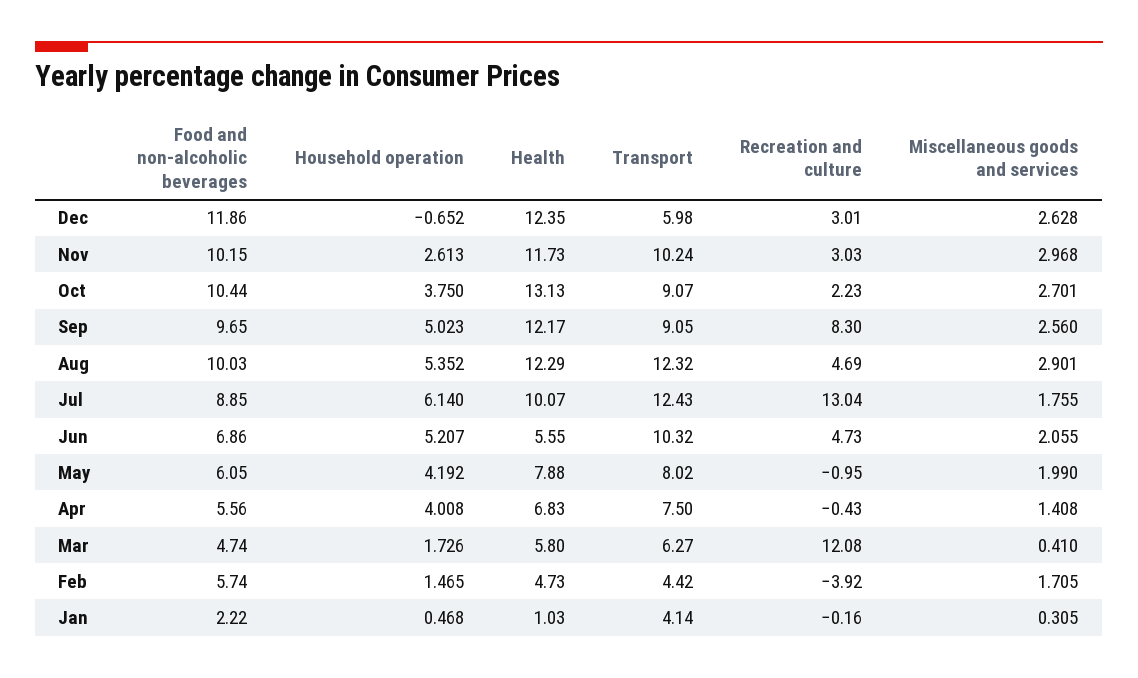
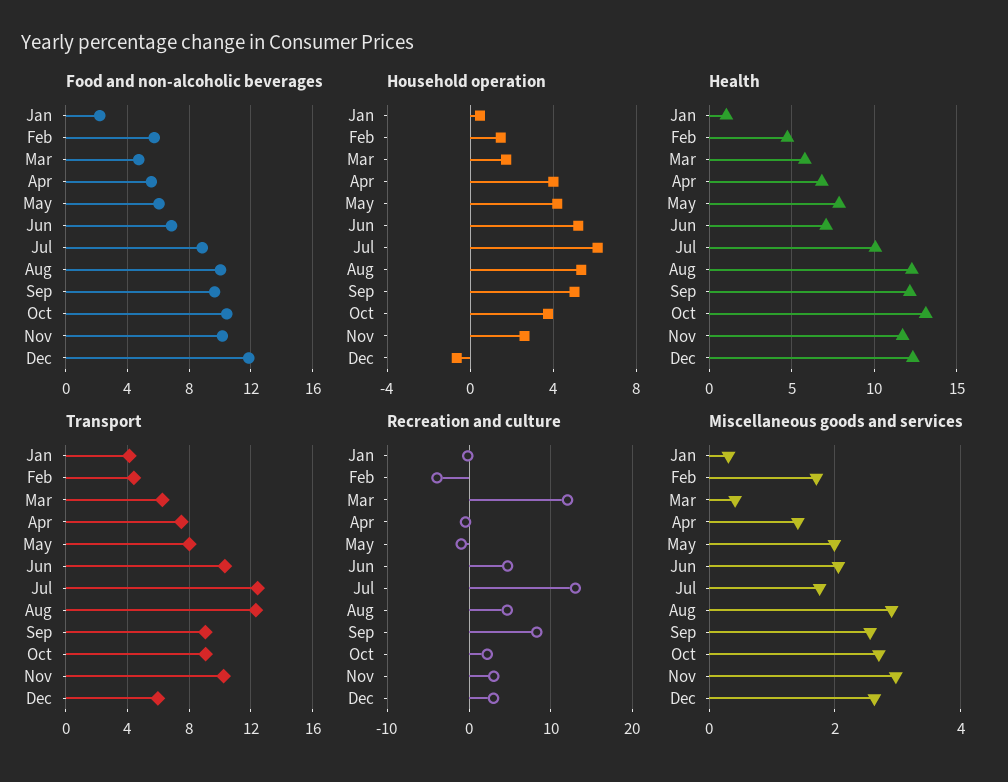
Health, Jun: 5.55 -> 7

